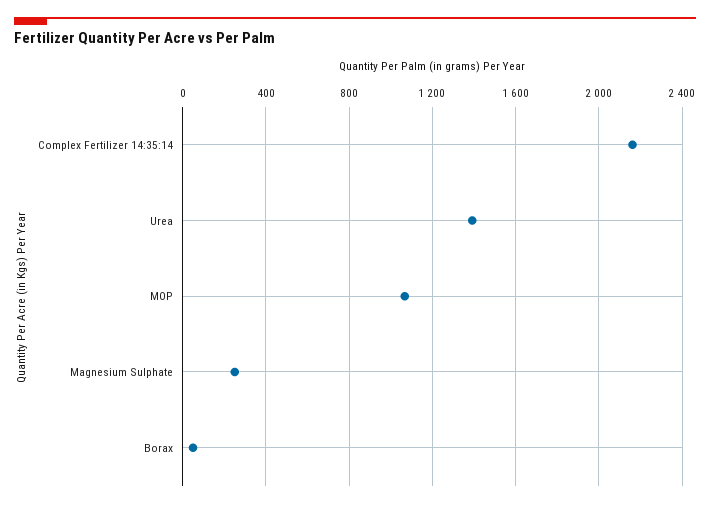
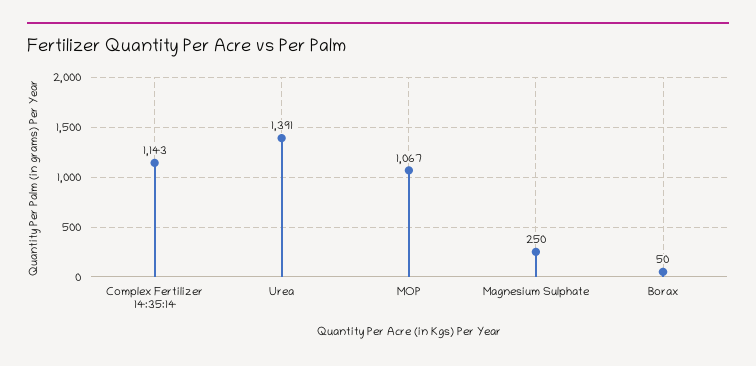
Complex Fertilizer 14:35:14: 2150 -> 1143

